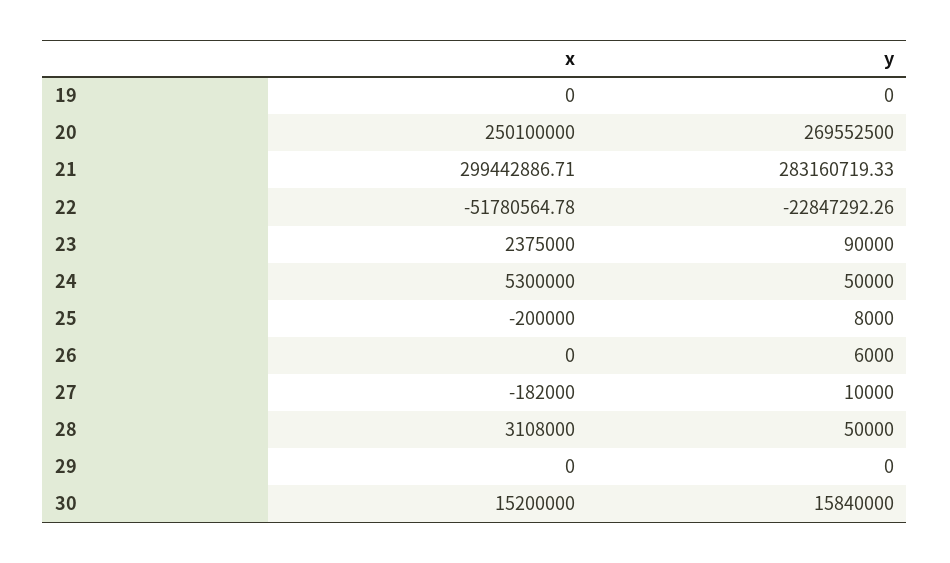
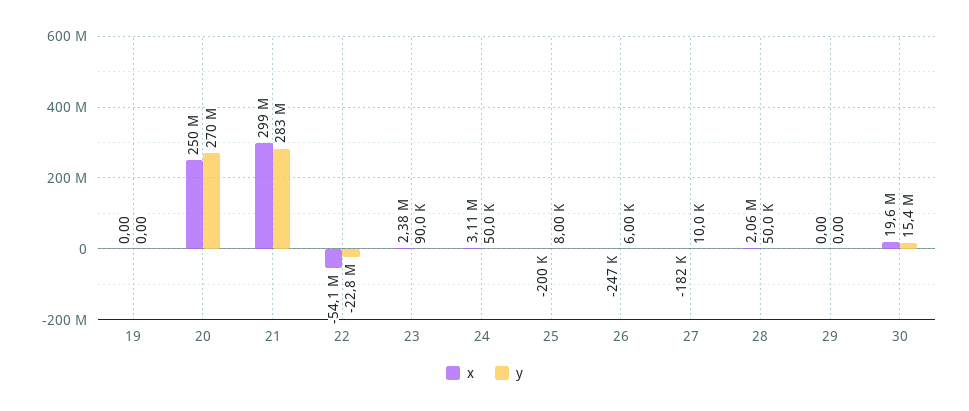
x, 22: -51780564.78 -> -54100000
x, 24: 5300000 -> 3110000
x, 26: 0 -> -247000
x, 28: 3108000 -> 2060000
x, 30: 15200000 -> 19600000
y, 30: 15840000 -> 15400000

